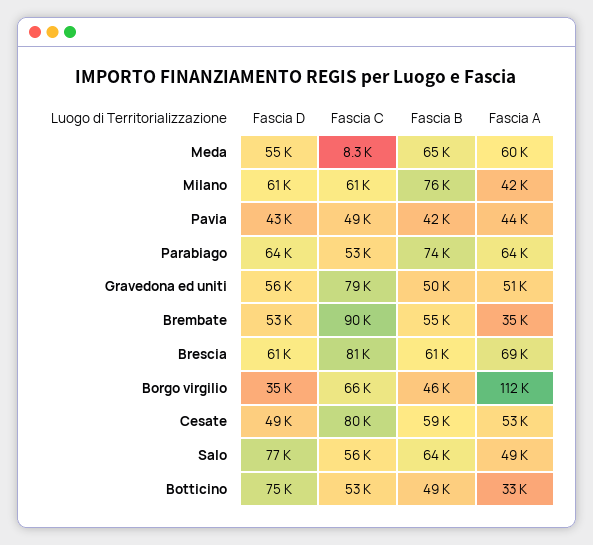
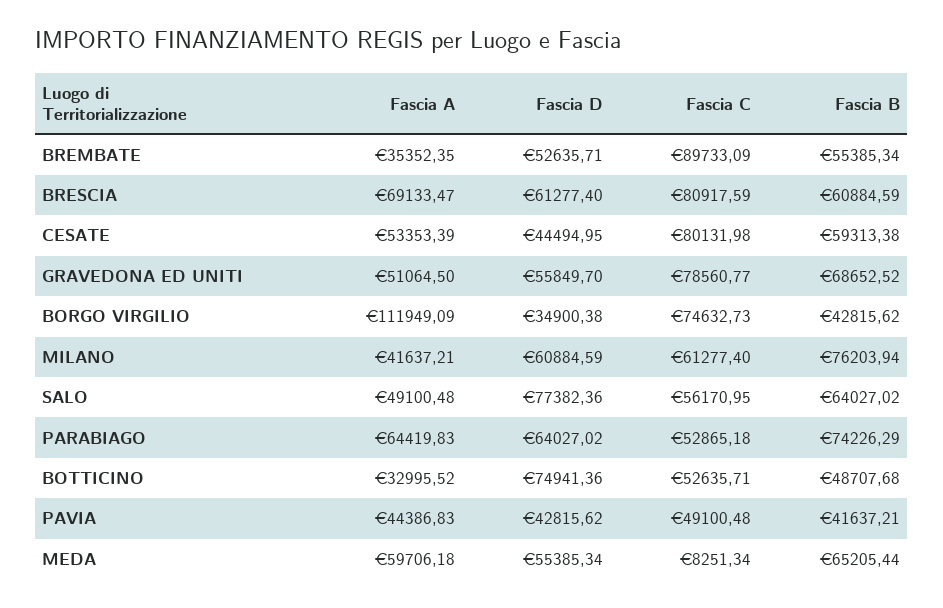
Fascia B, Gravedona ed uniti: 50000 -> 68652.52
Fascia C, Borgo virgilio: 66000 -> 74632.73
Fascia B, Borgo virgilio: 46000 -> 42815.62
Fascia D, Cesate: 49000 -> 44494.95

